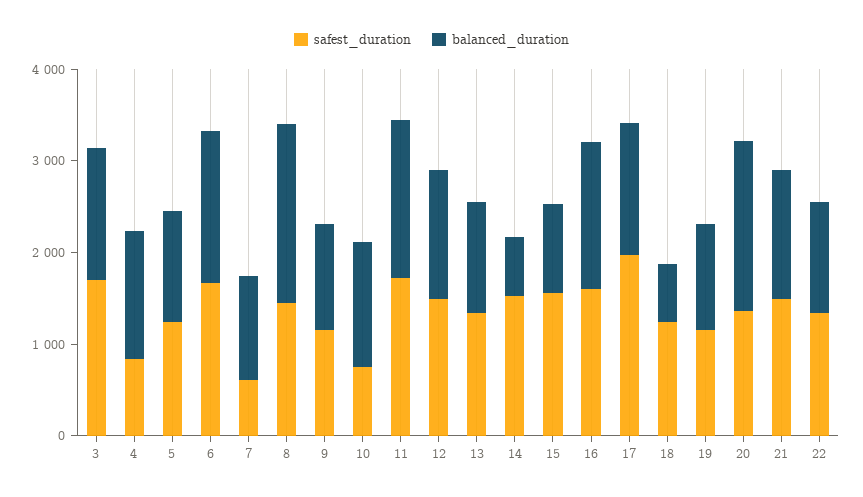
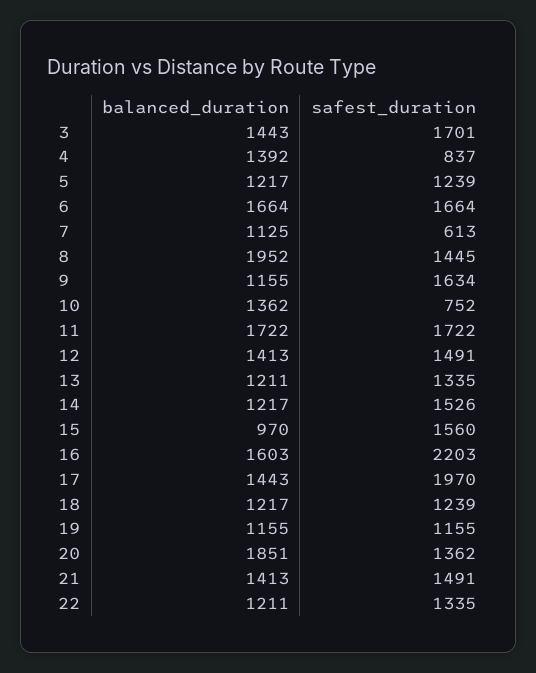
safest_duration, 9: 1200 -> 1634
balanced_duration, 14: 600 -> 1217
safest_duration, 16: 1600 -> 2203
balanced_duration, 18: 600 -> 1217

